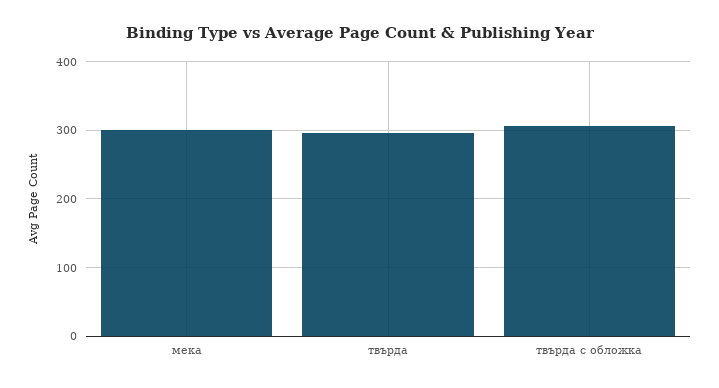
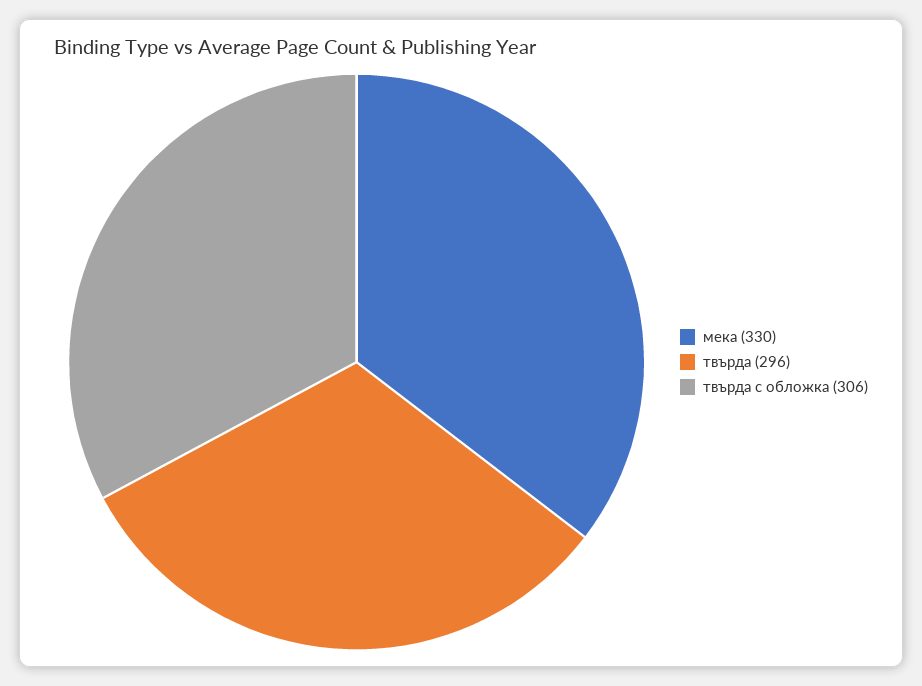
мека: 300 -> 330

